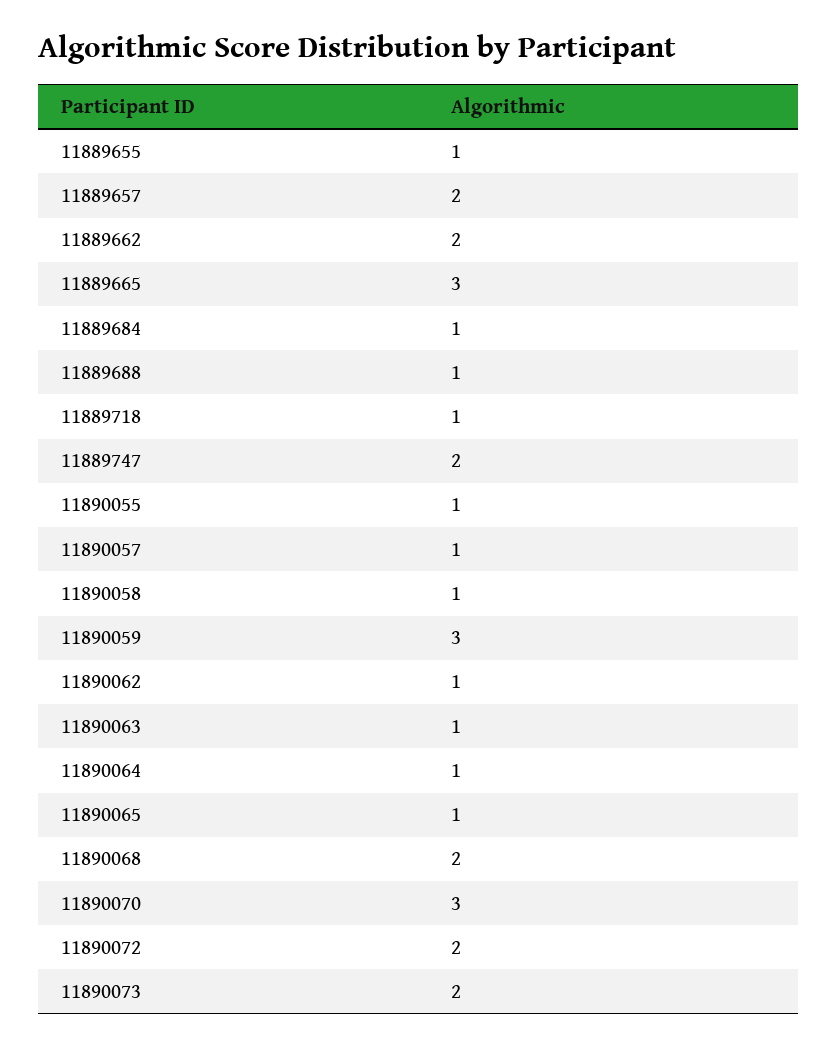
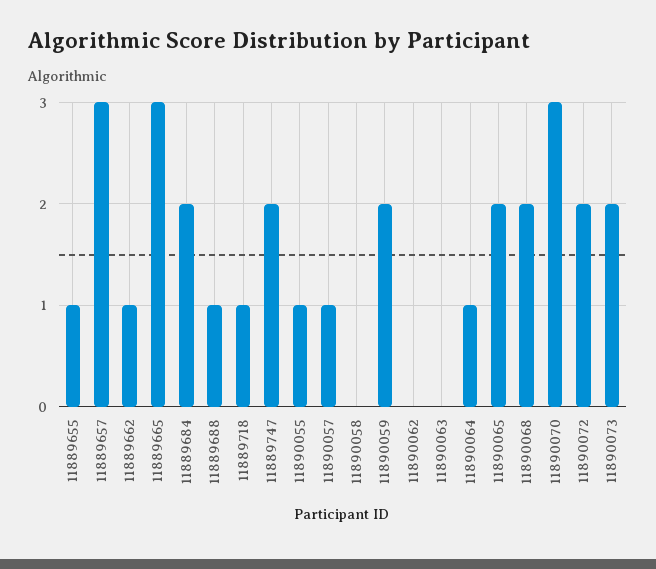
11889657: 2 -> 3
11889662: 2 -> 1
11889684: 1 -> 2
11890058: 1 -> 0
11890059: 3 -> 2
11890062: 1 -> 0
11890063: 1 -> 0
11890065: 1 -> 2

